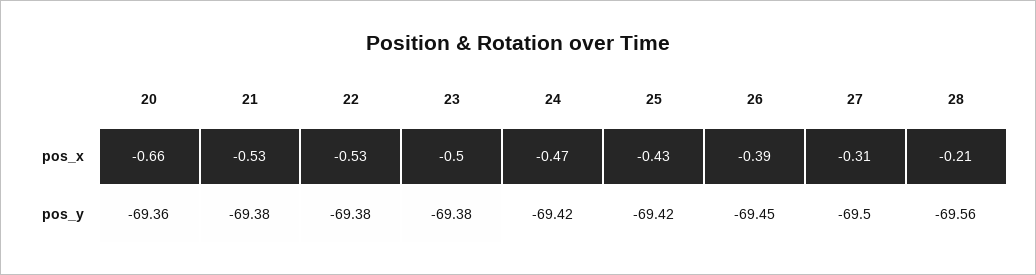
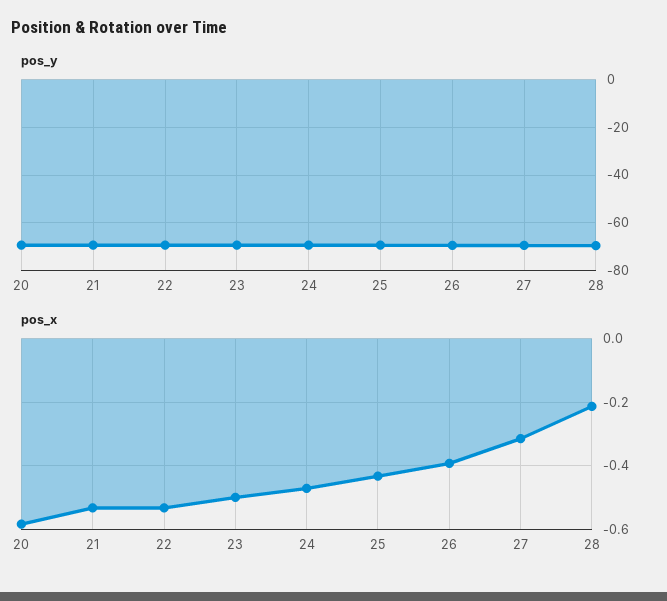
pos_x, 20: -0.66 -> -0.58

